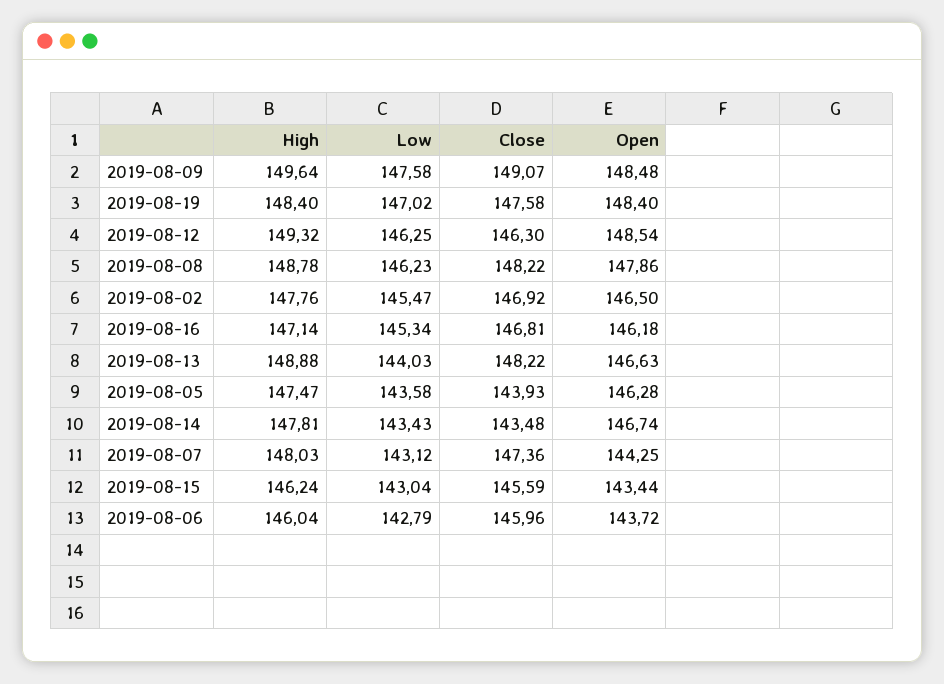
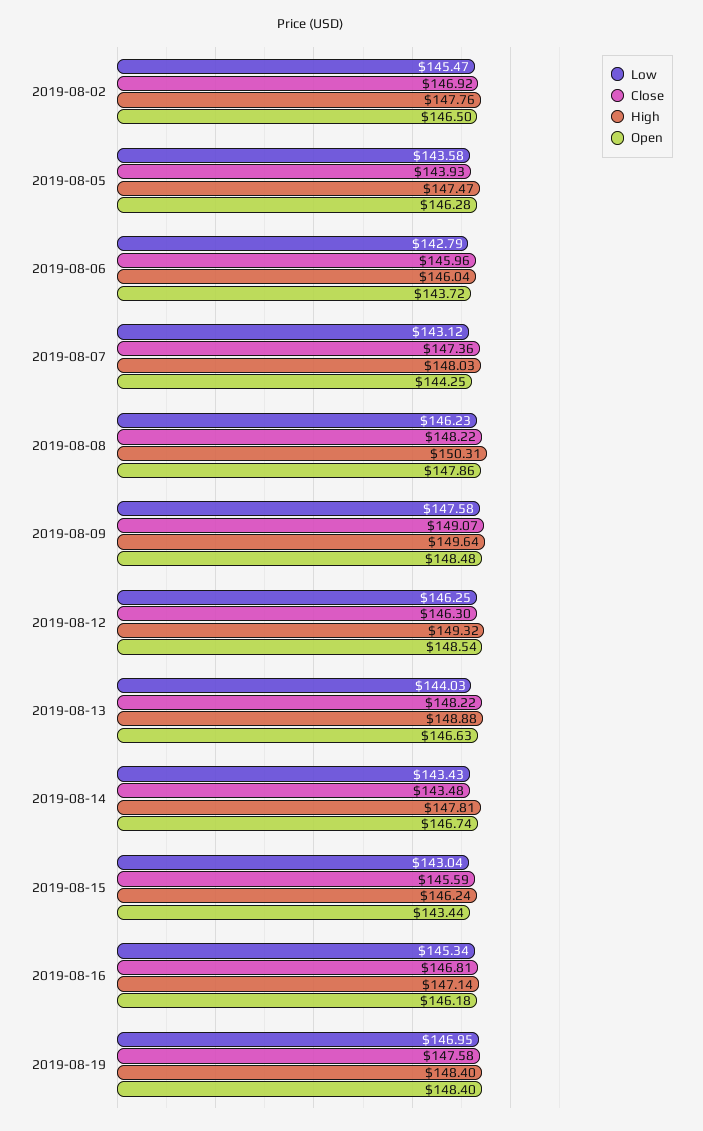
Low, 2019-08-19: 147.02 -> 146.95
High, 2019-08-08: 148.78 -> 150.31

